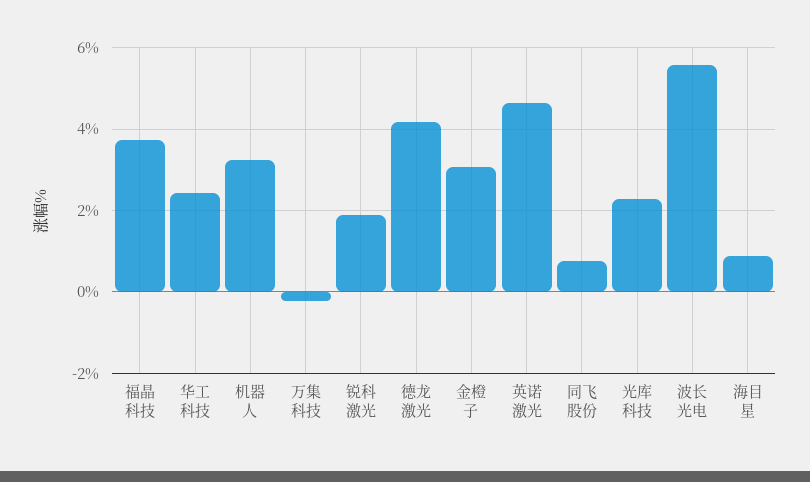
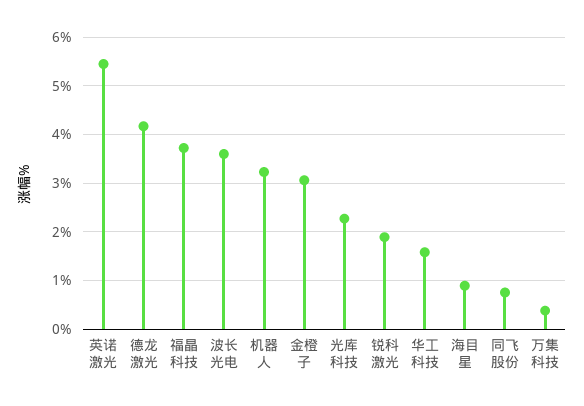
华工科技: 2.4 -> 1.6
万集科技: -0.2 -> 0.4
英诺激光: 4.6 -> 5.4
波长光电: 5.6 -> 3.6

